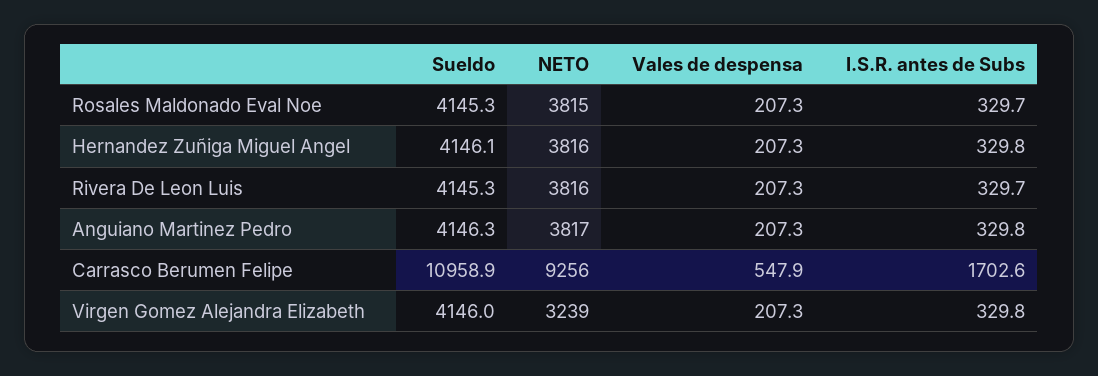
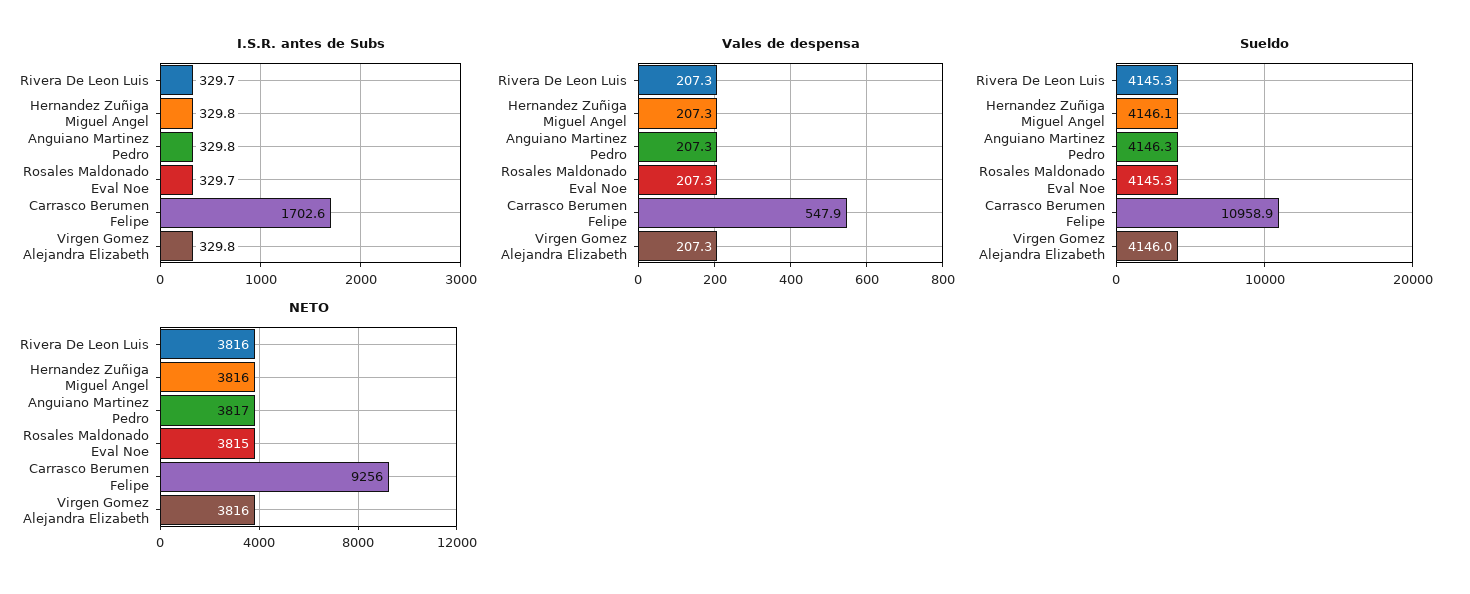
NETO, Virgen Gomez Alejandra Elizabeth: 3239 -> 3816

